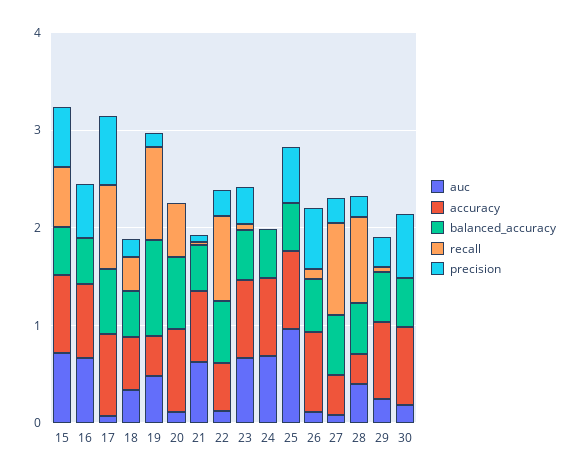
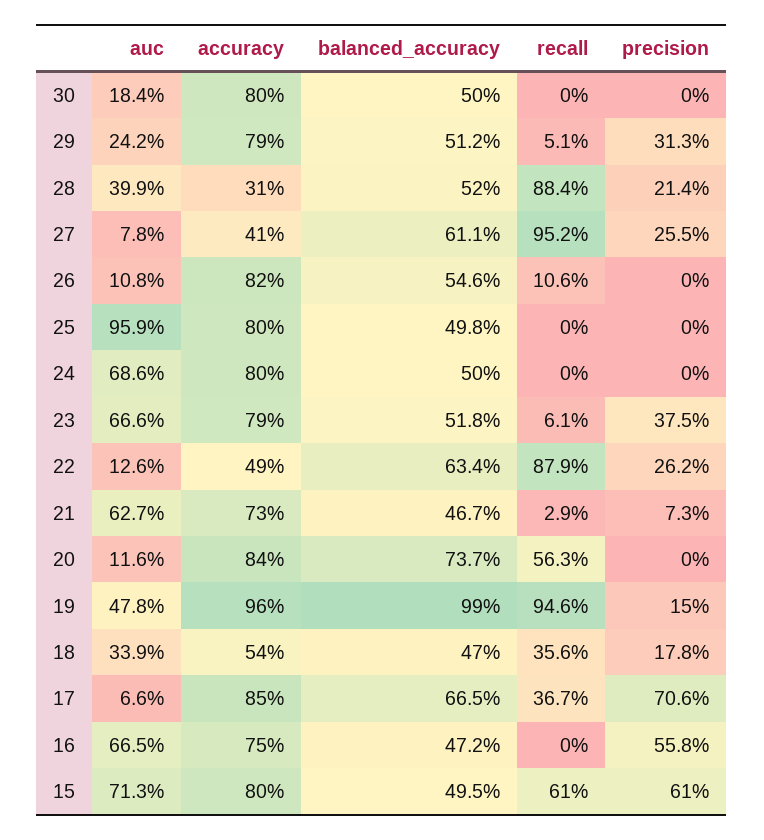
recall, 17: 0.8 -> 0.367
accuracy, 19: 0.4 -> 0.96
precision, 25: 0.6 -> 0
precision, 26: 0.6 -> 0
precision, 30: 0.6 -> 0

